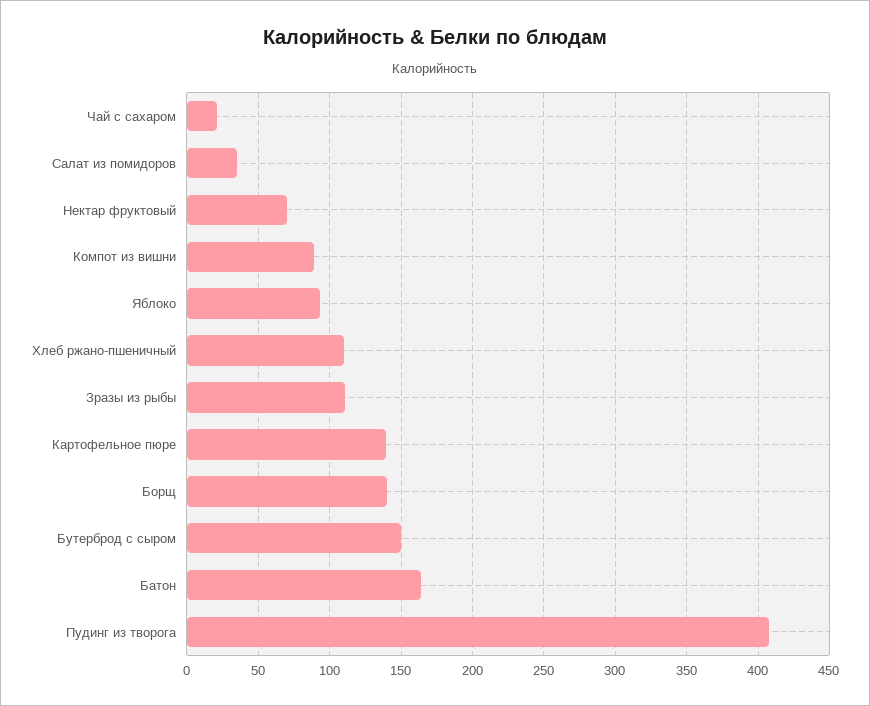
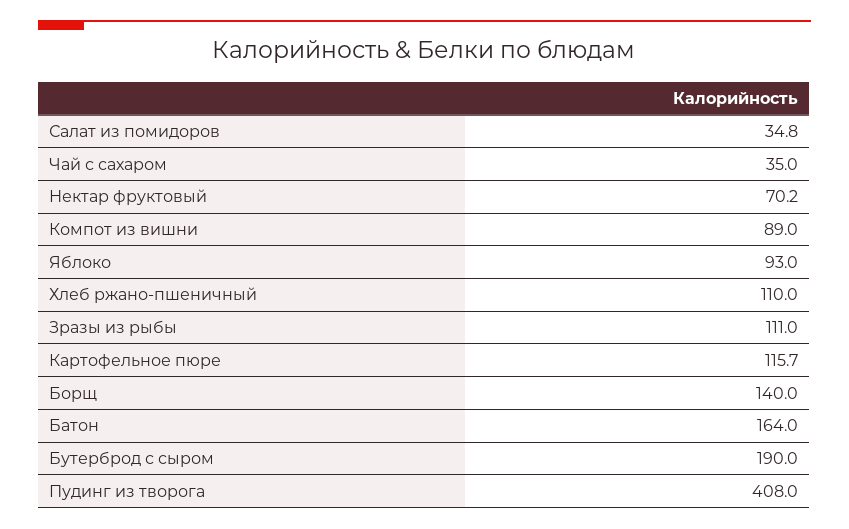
Чай с сахаром: 20 -> 35
Картофельное пюре: 140 -> 115.7
Бутерброд с сыром: 150 -> 190

